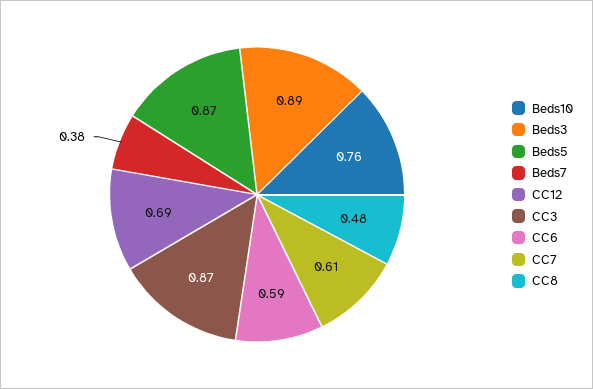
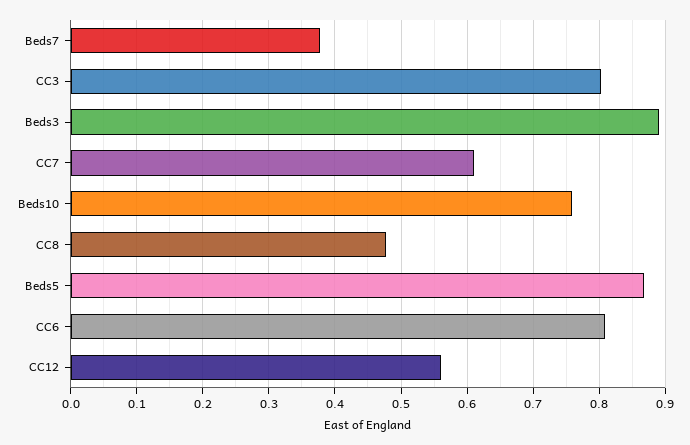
CC12: 0.69 -> 0.56
CC3: 0.87 -> 0.8
CC6: 0.59 -> 0.81

